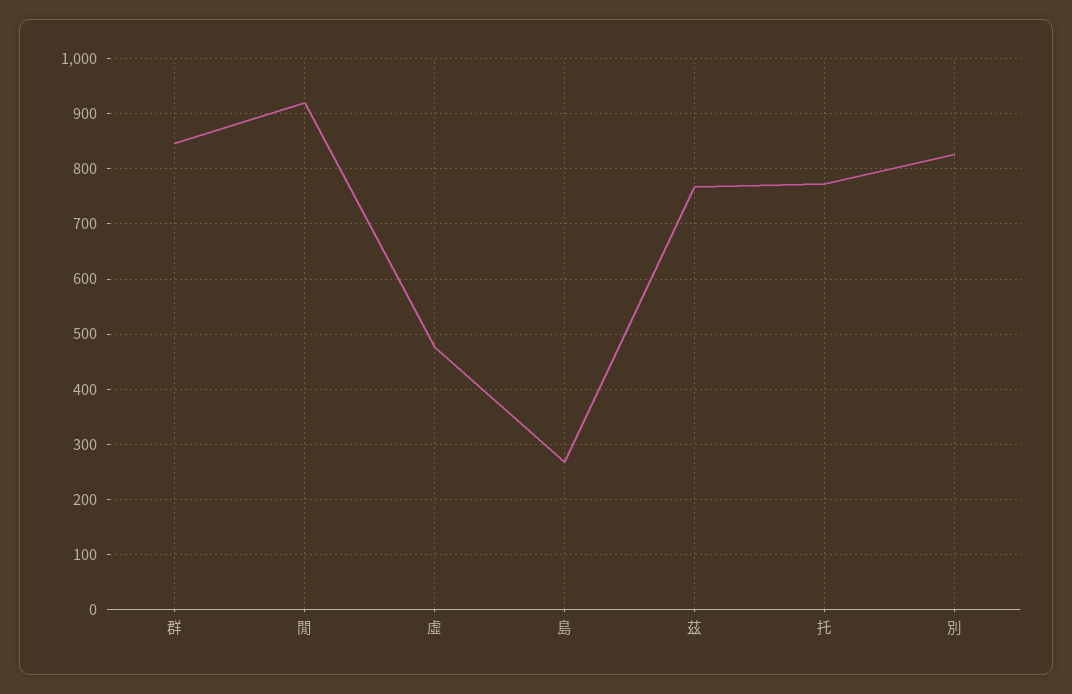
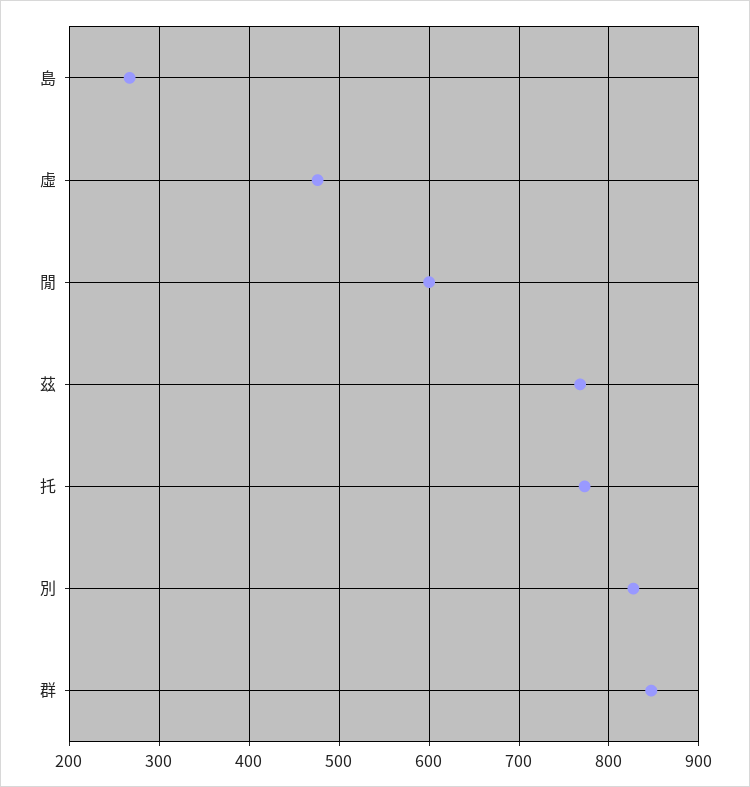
閒: 920 -> 600

